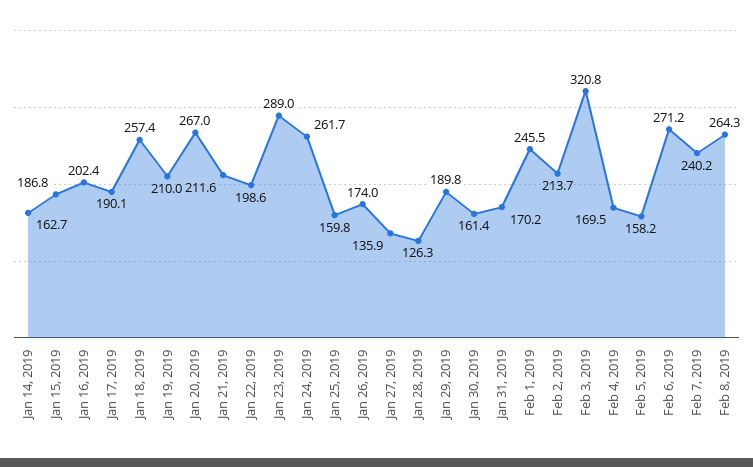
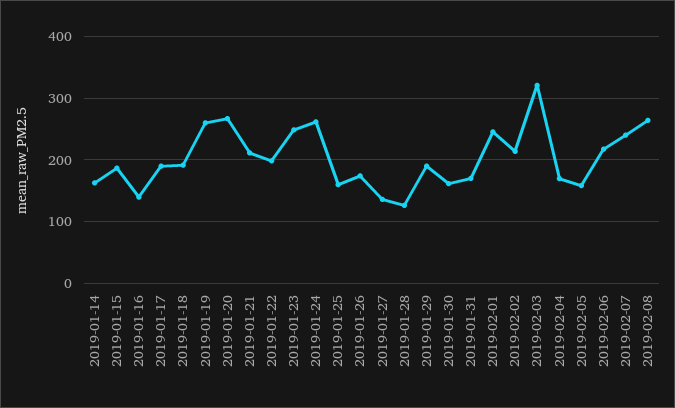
Jan 16, 2019: 202.4 -> 140
Jan 18, 2019: 257.4 -> 190
Jan 19, 2019: 210 -> 260
Jan 23, 2019: 289 -> 250
Feb 6, 2019: 271.2 -> 220

